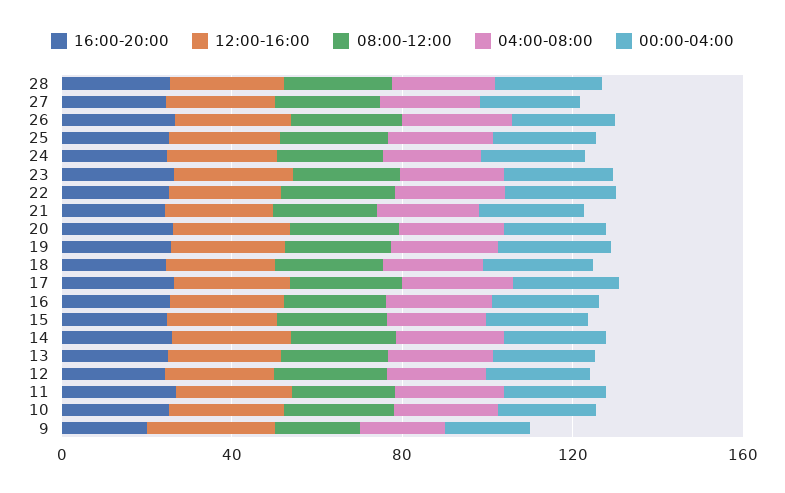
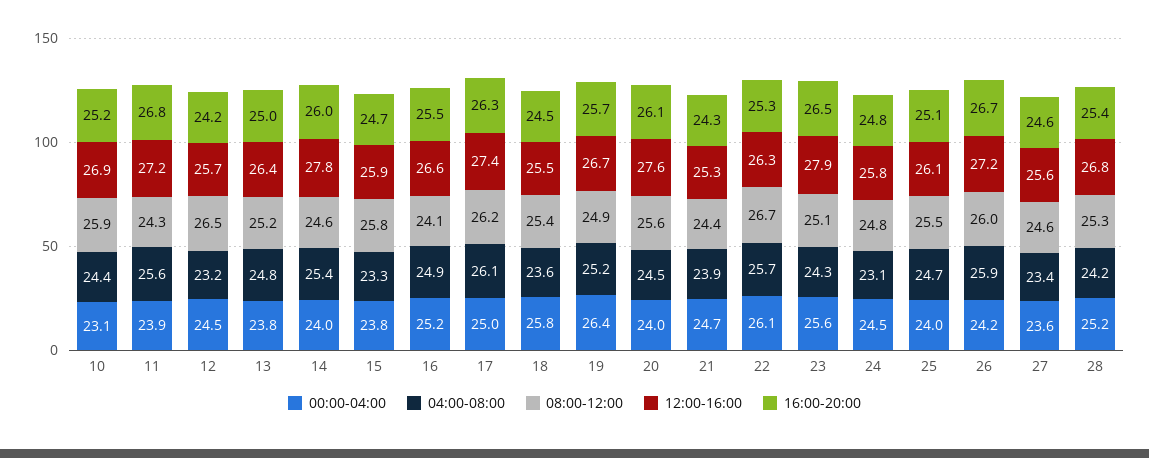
16:00-20:00, 9: 20 -> none
12:00-16:00, 9: 30 -> none
08:00-12:00, 9: 20 -> none
04:00-08:00, 9: 20 -> none
00:00-04:00, 9: 20 -> none

